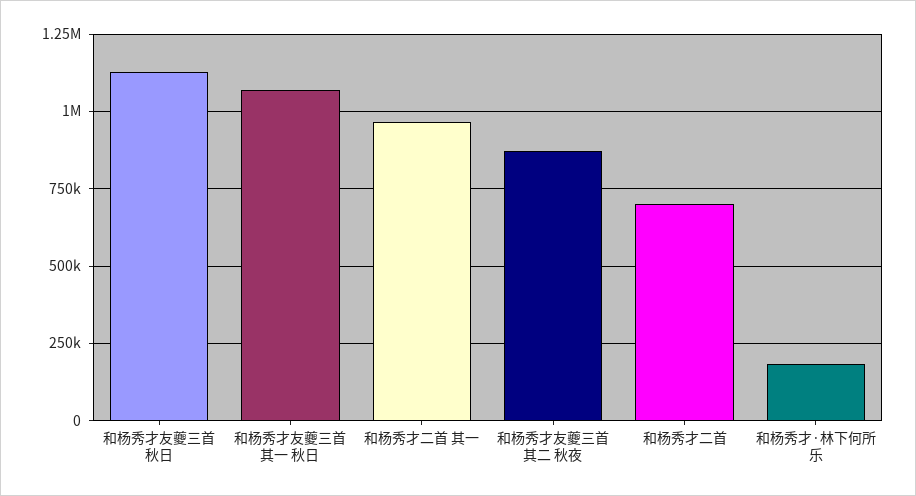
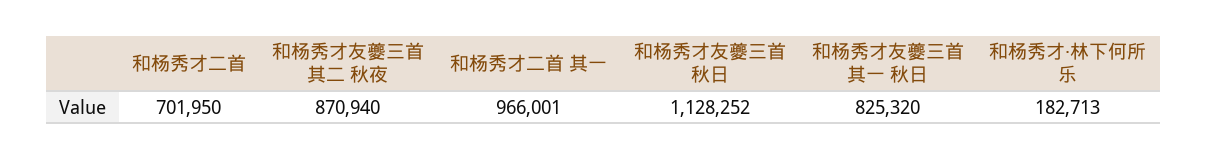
和杨秀才友夔三首 其一 秋日: 1075000 -> 825320

